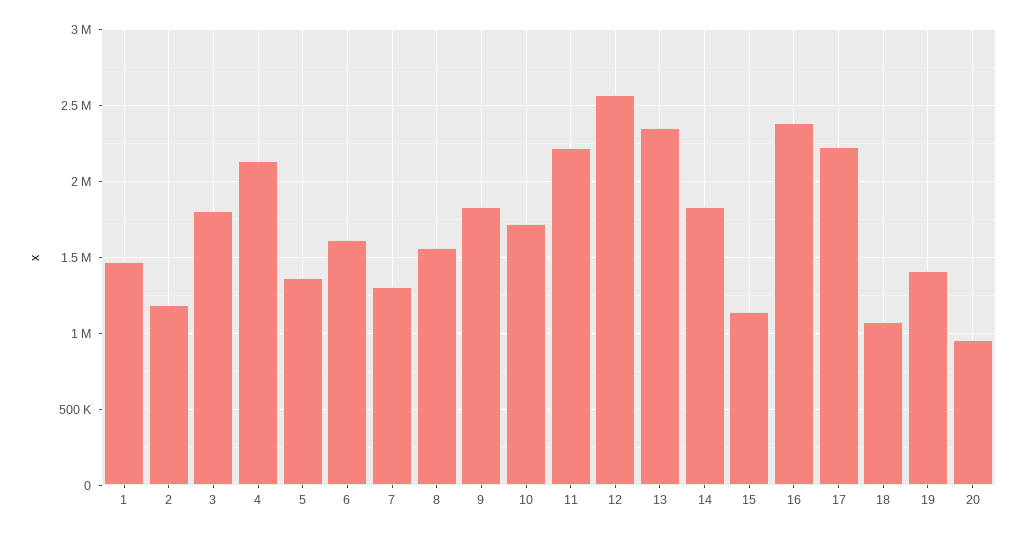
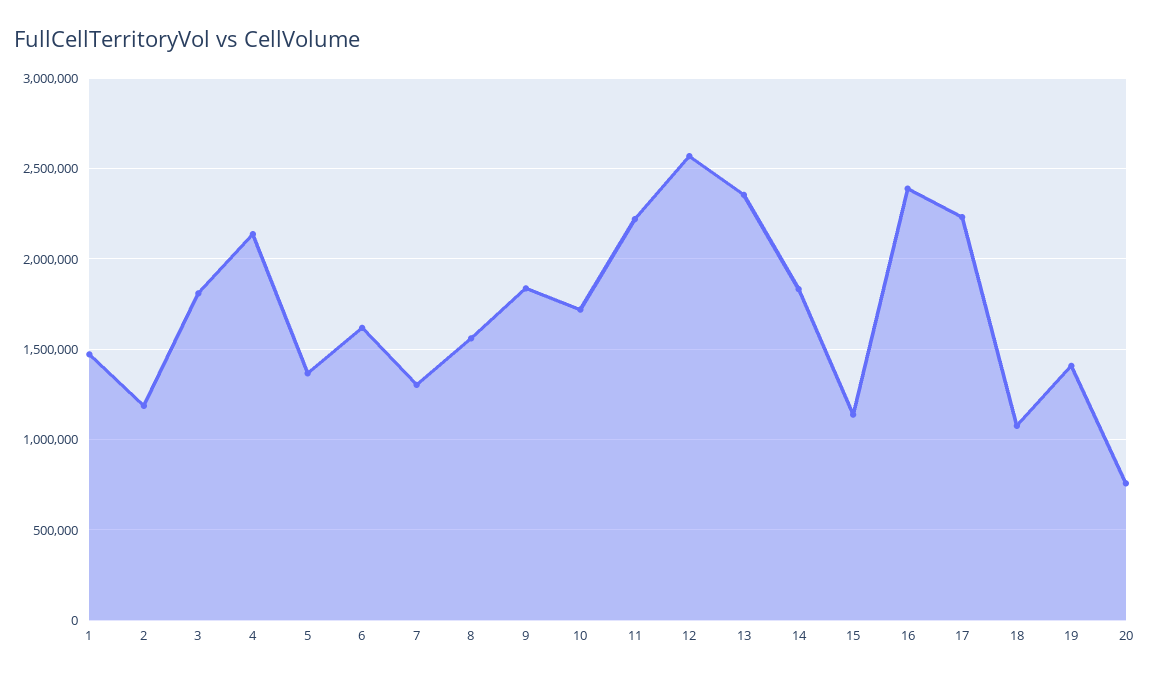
20: 950000 -> 750000

